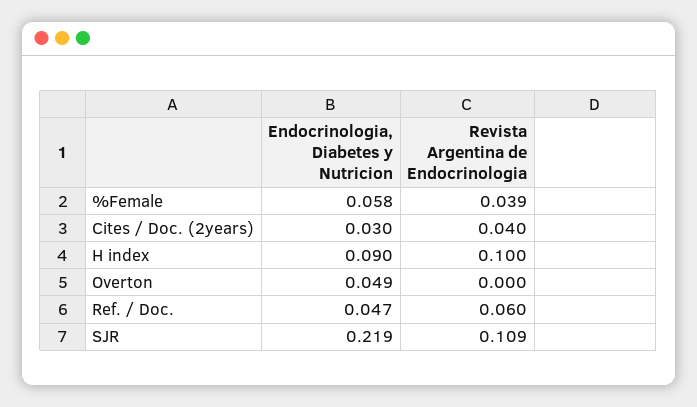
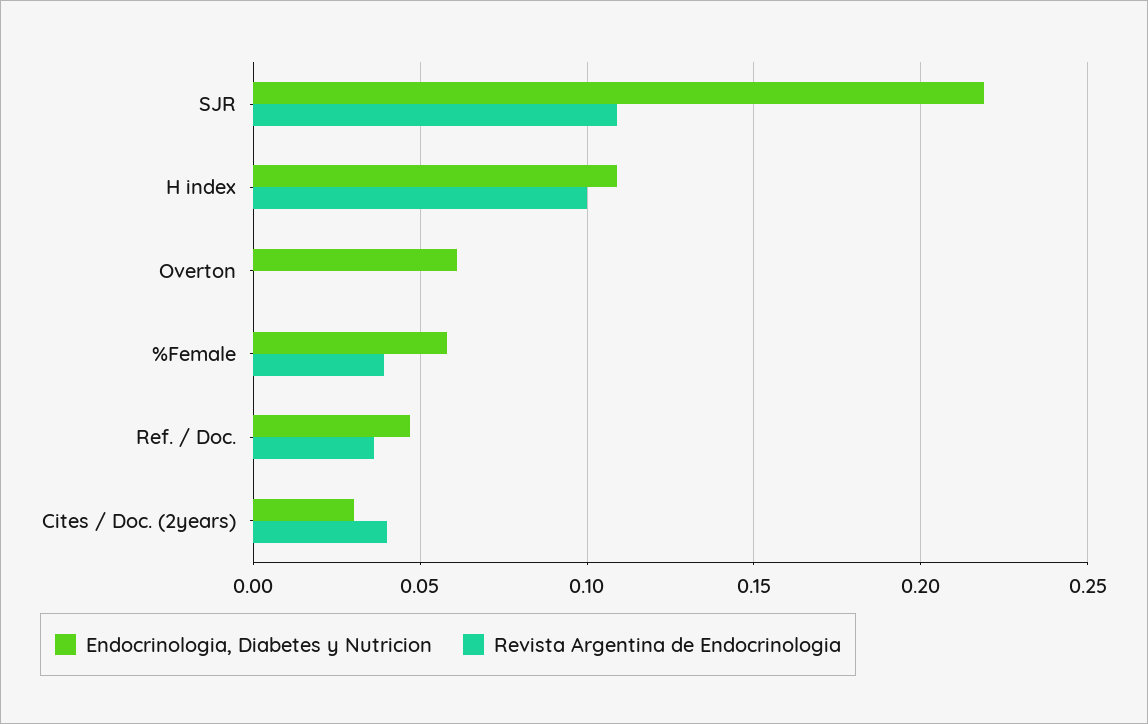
Endocrinologia, Diabetes y Nutricion, H index: 0.09 -> 0.11
Endocrinologia, Diabetes y Nutricion, Overton: 0.049 -> 0.06
Revista Argentina de Endocrinologia, Ref. / Doc.: 0.06 -> 0.035

